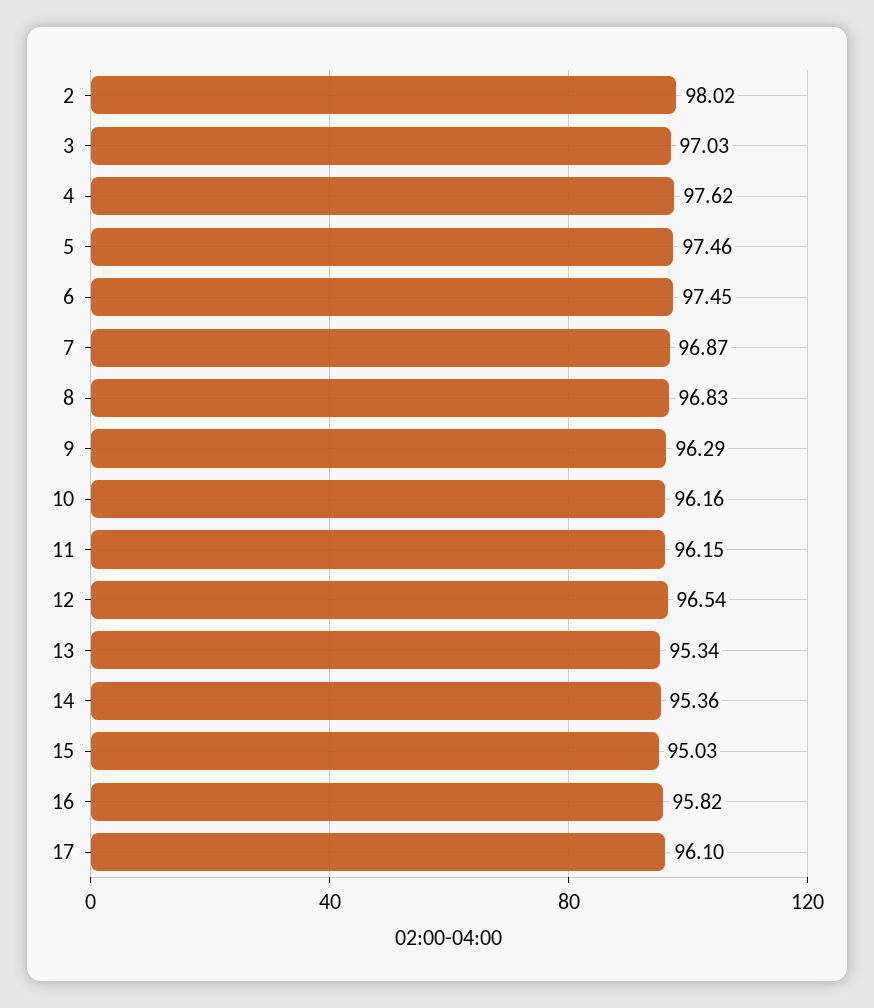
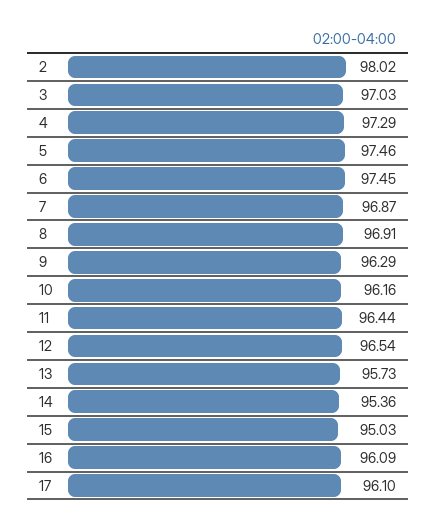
4: 97.62 -> 97.29
8: 96.83 -> 96.91
11: 96.15 -> 96.44
13: 95.34 -> 95.73
16: 95.82 -> 96.09

